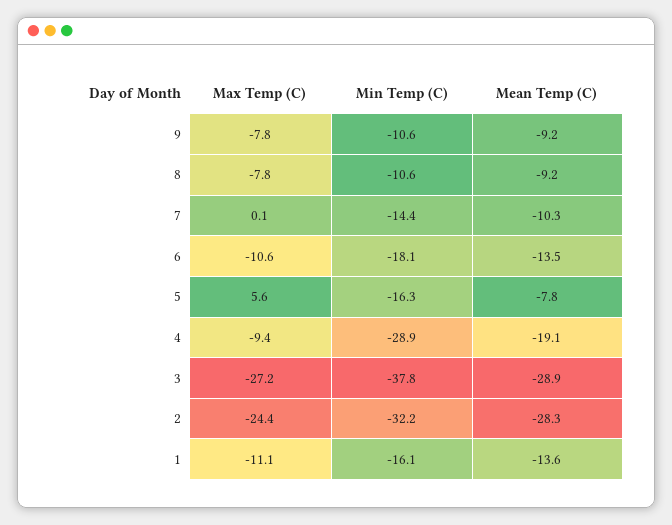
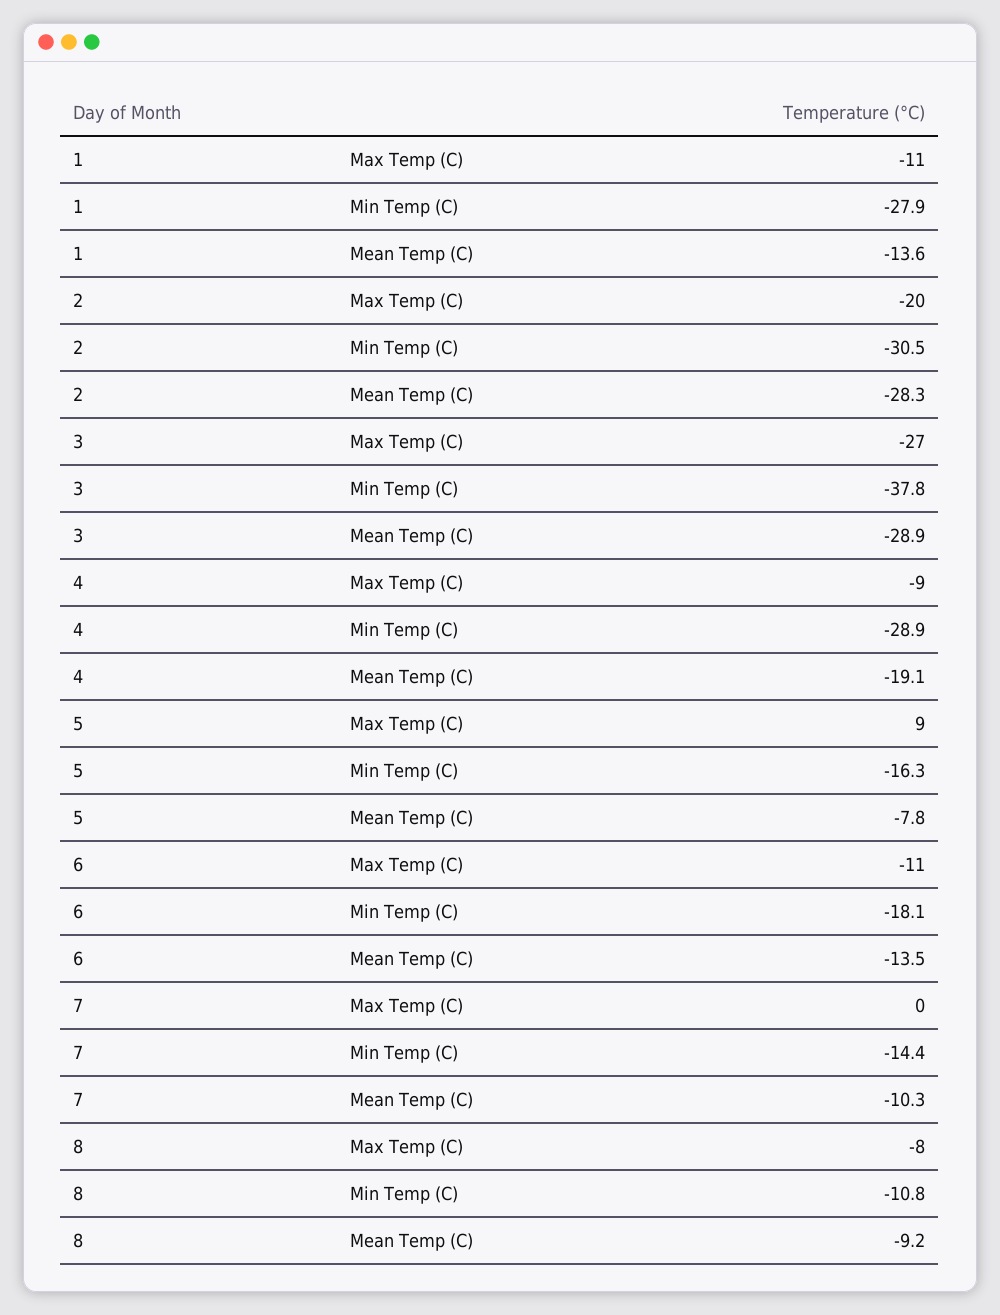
Max Temp (C), 9: -7.8 -> none
Min Temp (C), 9: -10.6 -> none
Mean Temp (C), 9: -9.2 -> none
Min Temp (C), 8: -10.6 -> -10.8
Max Temp (C), 5: 5.6 -> 9
Max Temp (C), 2: -24.4 -> -20
Min Temp (C), 2: -32.2 -> -30.5
Min Temp (C), 1: -16.1 -> -27.9

